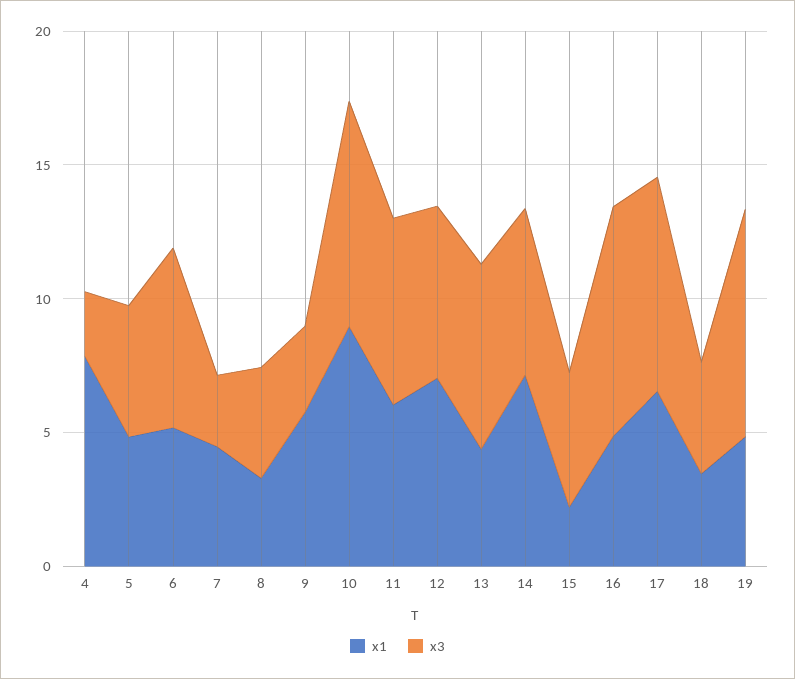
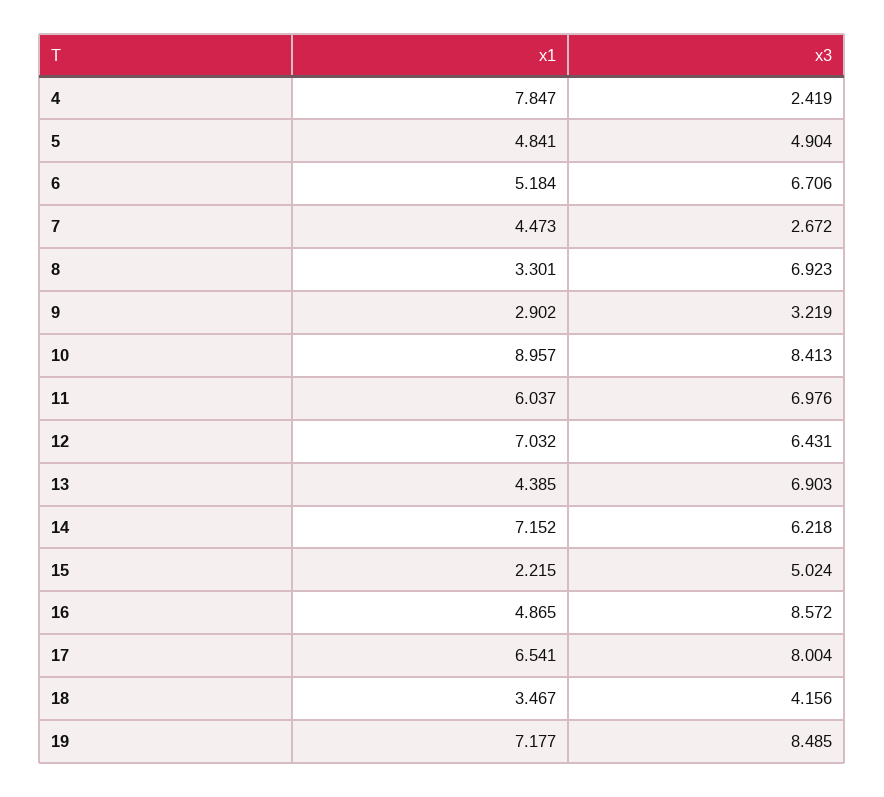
x3, 8: 4 -> 6.923
x1, 9: 6 -> 2.902
x1, 19: 5 -> 7.177

